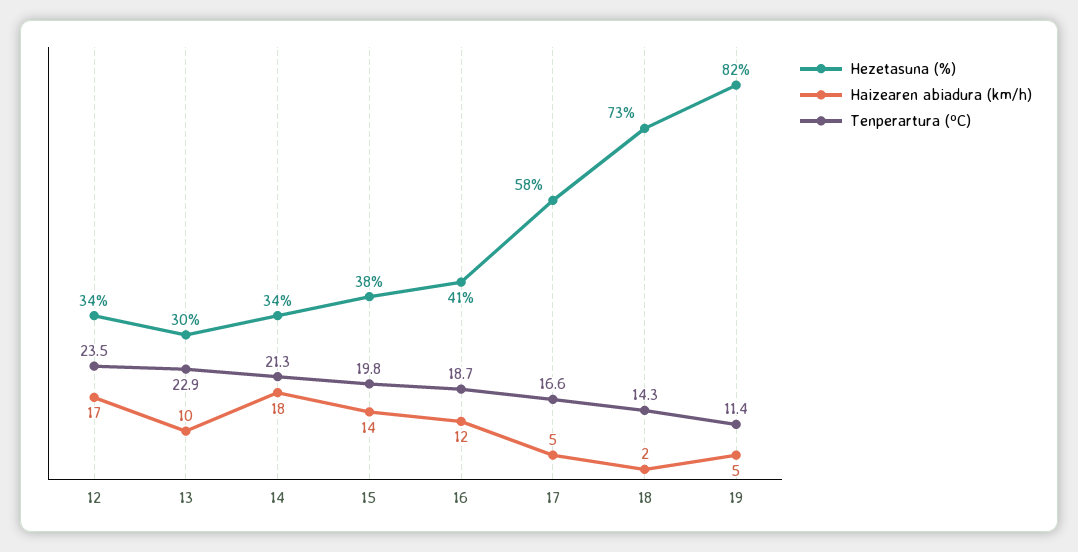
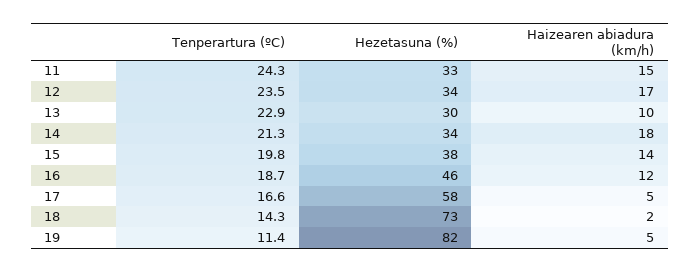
Hezetasuna (%), 16: 41 -> 46
Tenperartura (ºC), 11: none -> 24.3
Hezetasuna (%), 11: none -> 33
Haizearen abiadura (km/h), 11: none -> 15

